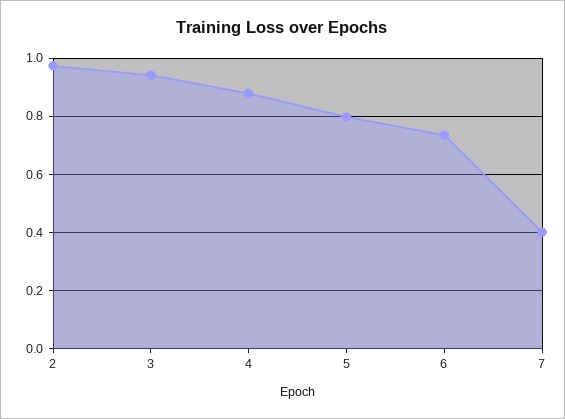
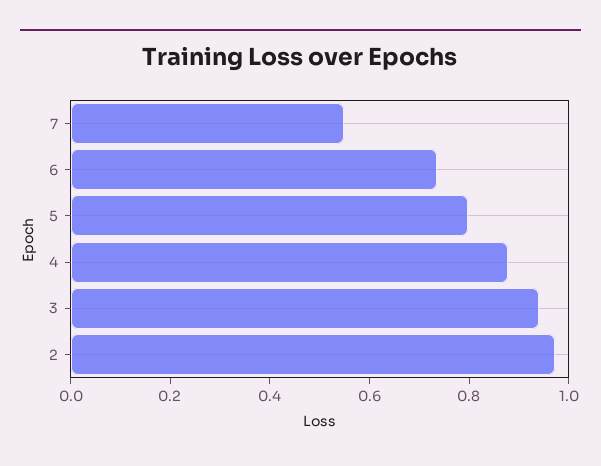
7: 0.4 -> 0.55

